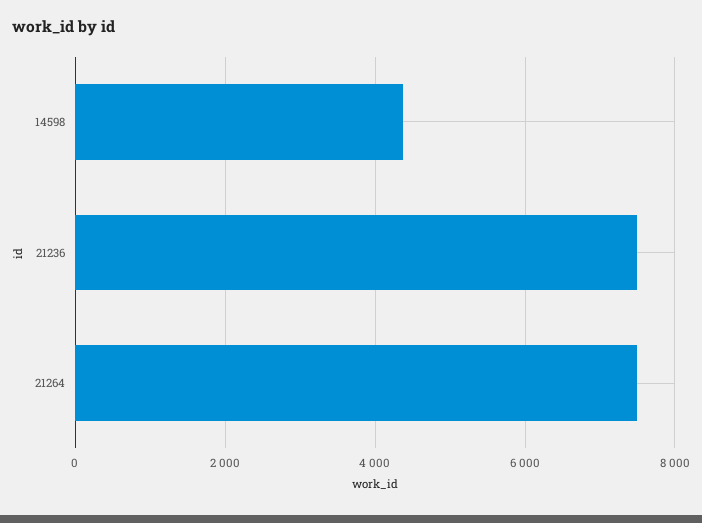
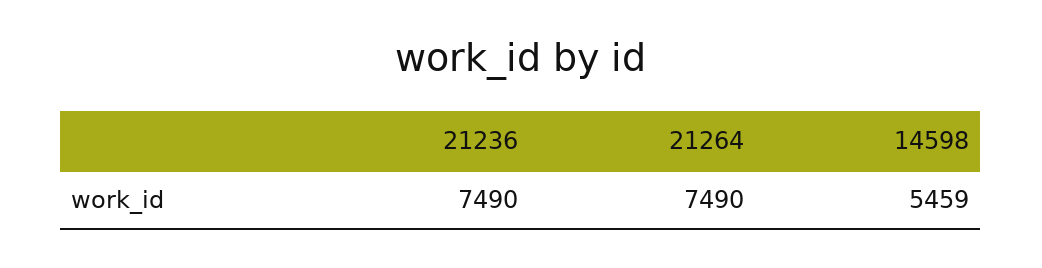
14598: 4400 -> 5459

